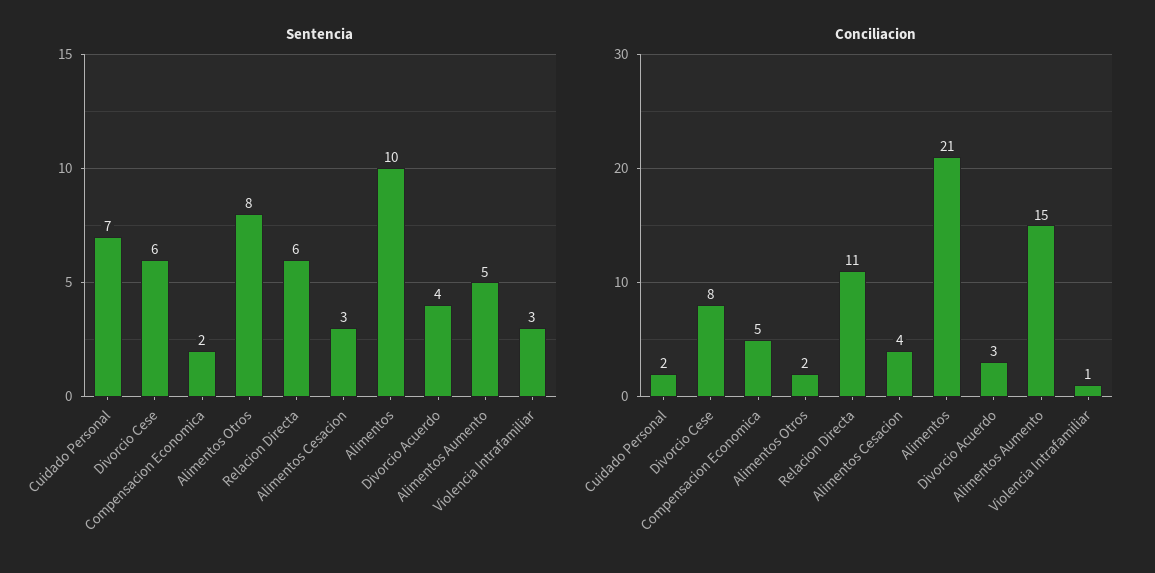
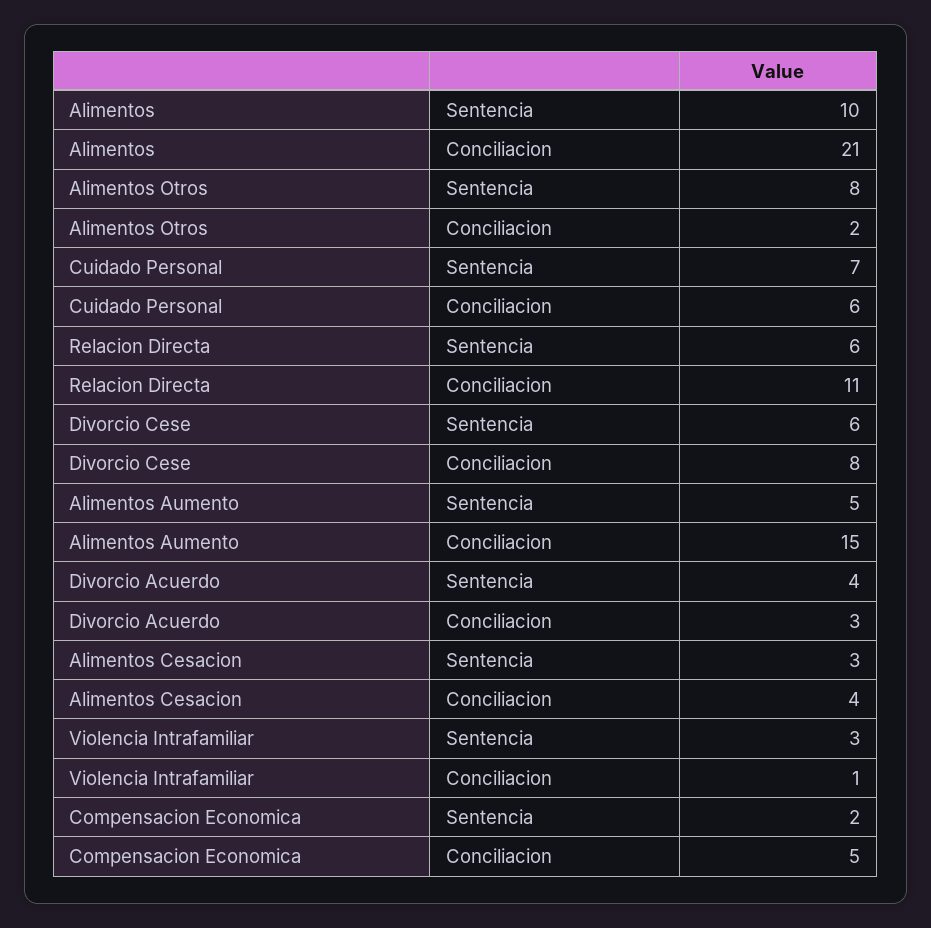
Conciliacion, Cuidado Personal: 2 -> 6

